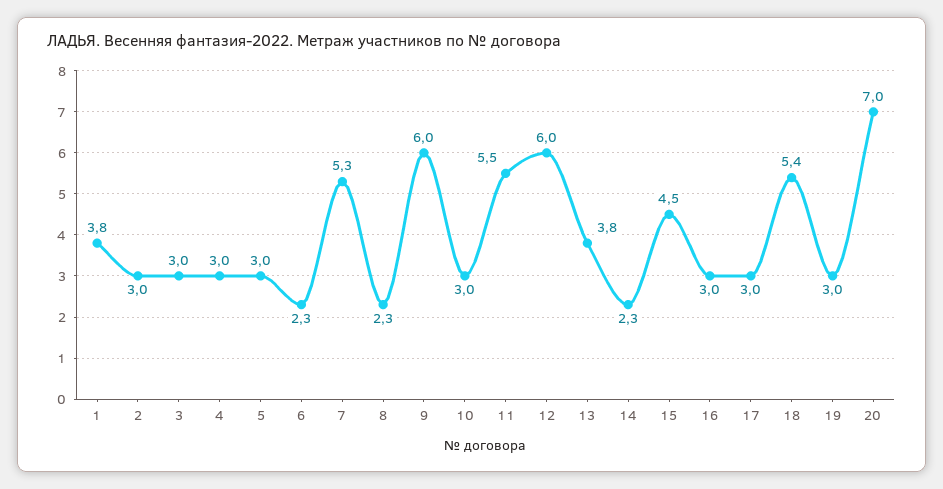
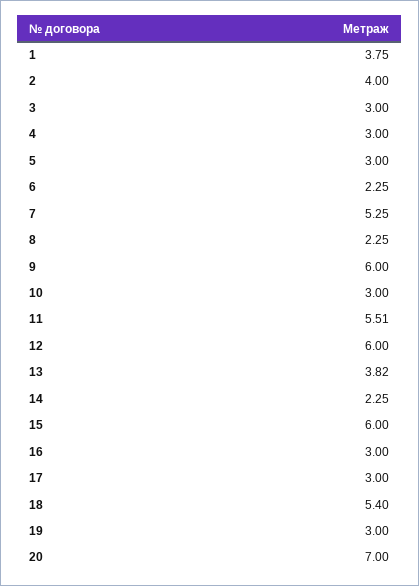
2: 3 -> 4
15: 4.5 -> 6

